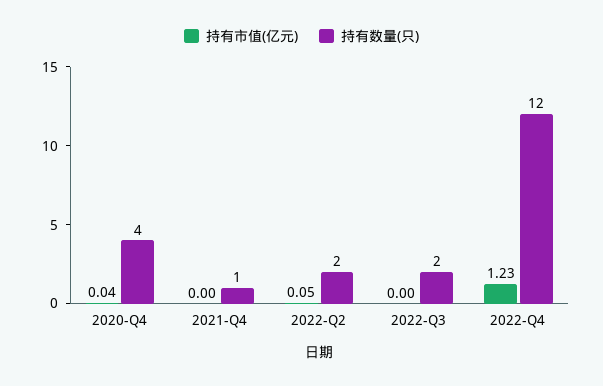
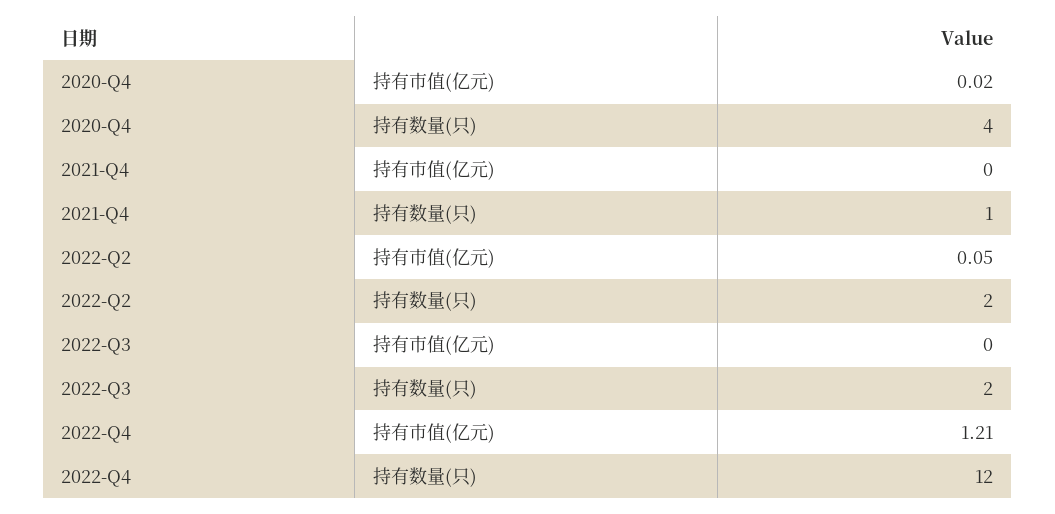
持有市值(亿元), 2020-Q4: 0.04 -> 0.02
持有市值(亿元), 2022-Q4: 1.23 -> 1.21

